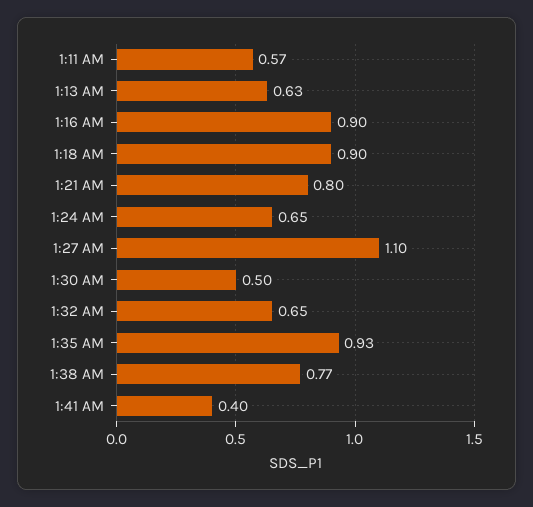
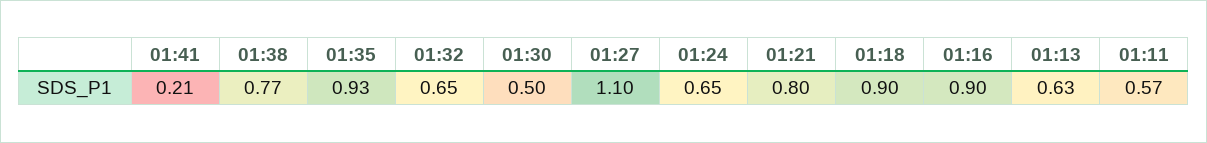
1:41 AM: 0.4 -> 0.21

